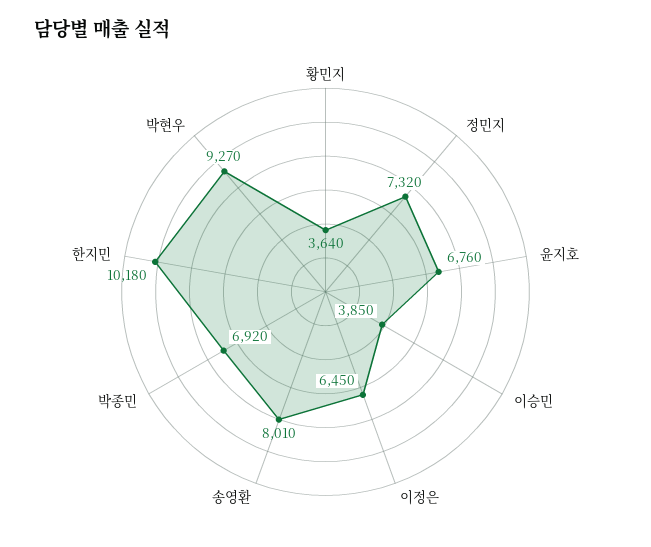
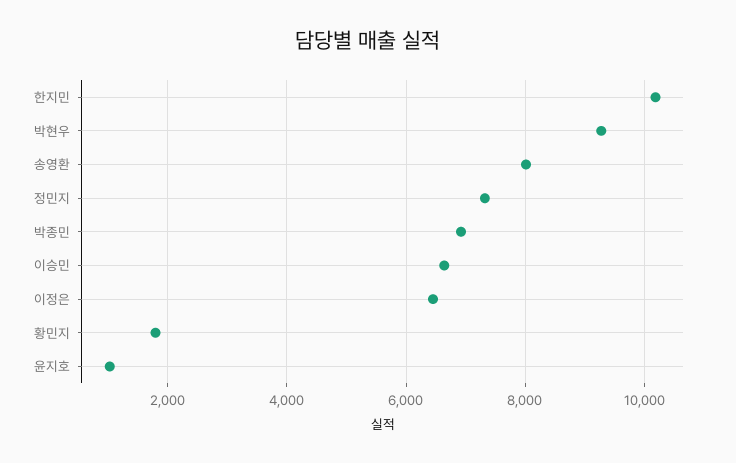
황민지: 3640 -> 1800
윤지호: 6760 -> 1000
이승민: 3850 -> 6600

